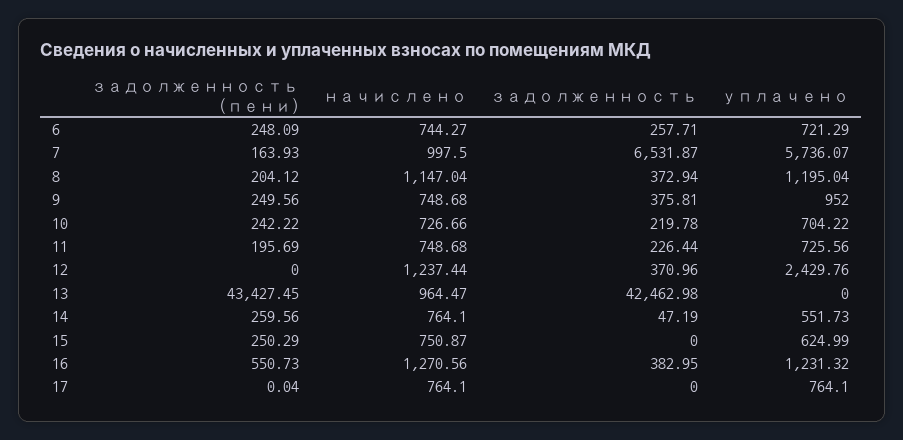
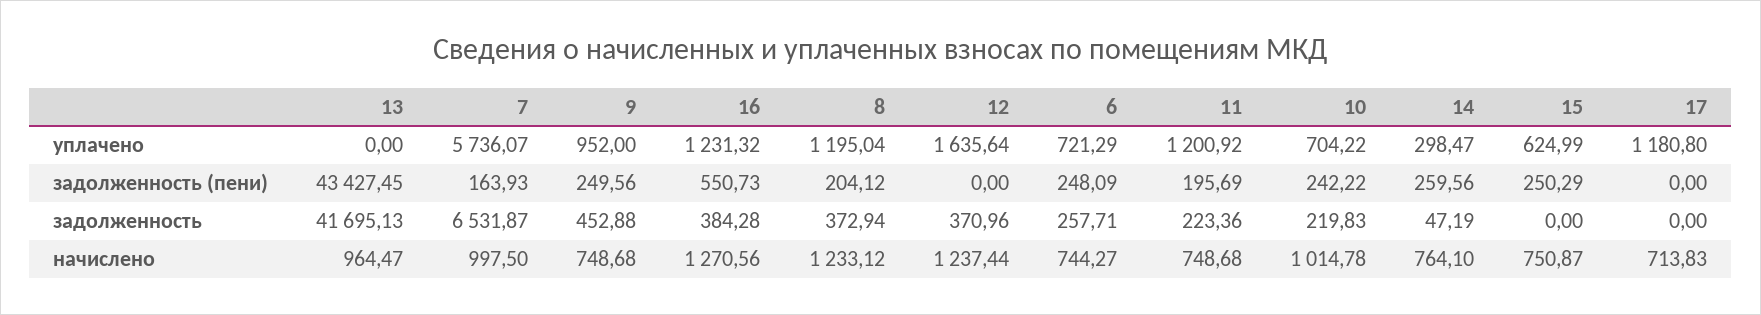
начислено, 8: 1147.04 -> 1233.12
задолженность, 9: 375.81 -> 452.88
начислено, 10: 726.66 -> 1014.78
задолженность, 10: 219.78 -> 219.83
задолженность, 11: 226.44 -> 223.36
уплачено, 11: 725.56 -> 1200.92
уплачено, 12: 2429.76 -> 1635.64
задолженность, 13: 42462.98 -> 41695.13
уплачено, 14: 551.73 -> 298.47
задолженность, 16: 382.95 -> 384.28
задолженность (пени), 17: 0.04 -> 0
начислено, 17: 764.1 -> 713.83
уплачено, 17: 764.1 -> 1180.8

